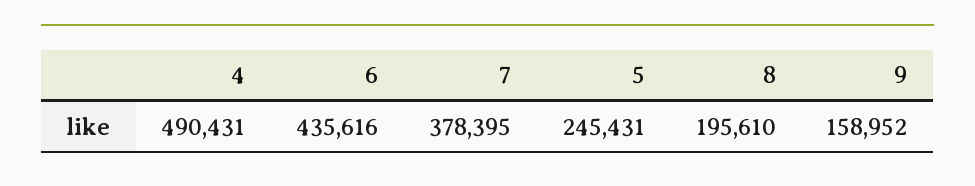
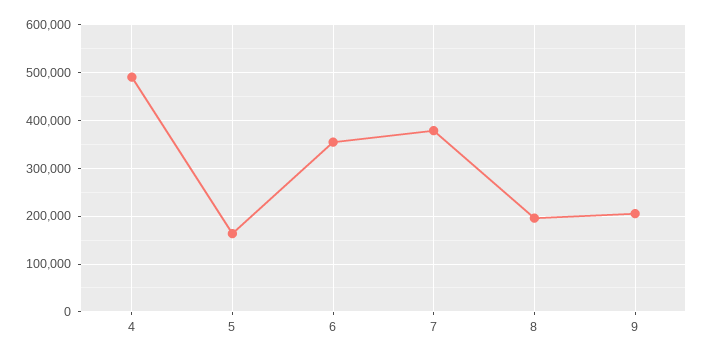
6: 435616 -> 360000
5: 245431 -> 160000
9: 158952 -> 200000

